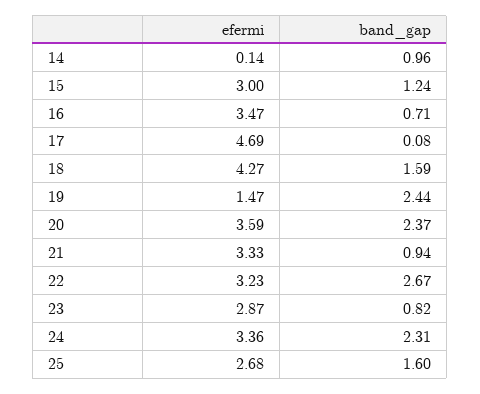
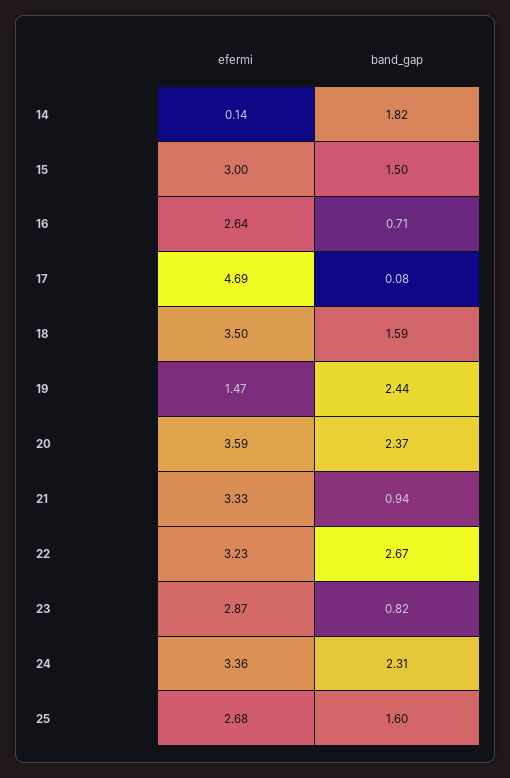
band_gap, 14: 0.96 -> 1.82
band_gap, 15: 1.24 -> 1.5
efermi, 16: 3.47 -> 2.64
efermi, 18: 4.27 -> 3.5

